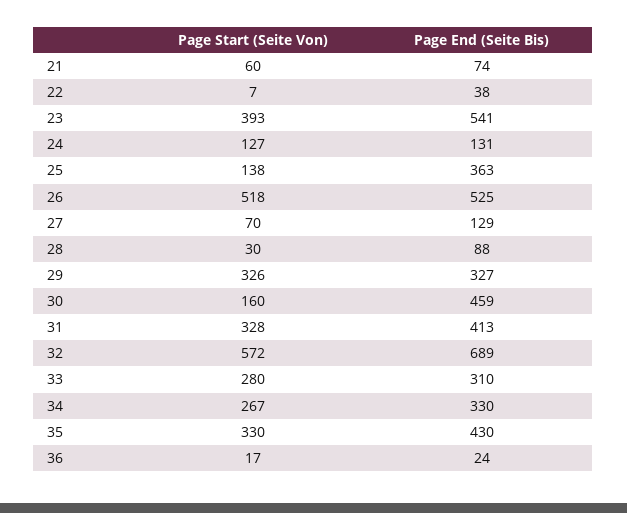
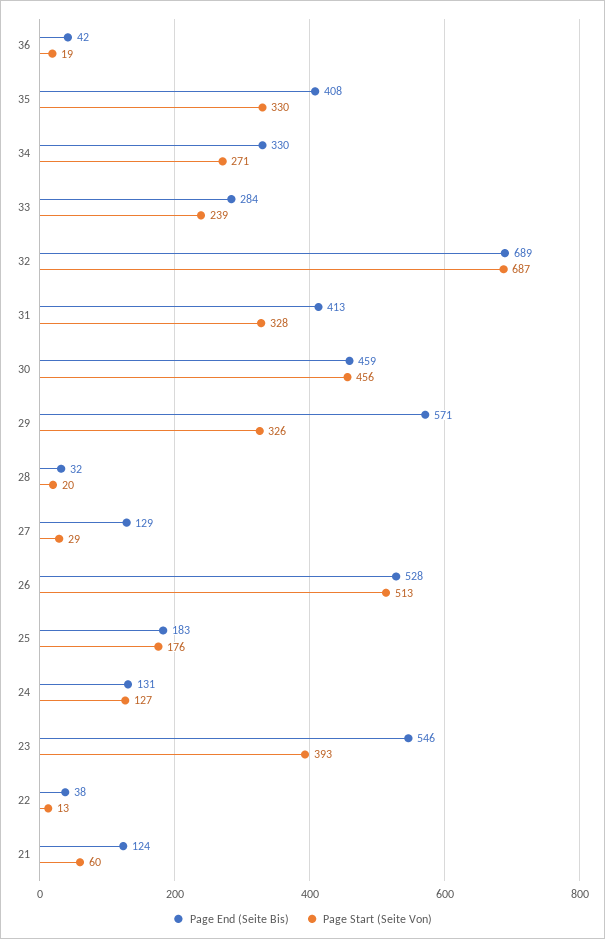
Page End (Seite Bis), 21: 74 -> 124
Page Start (Seite Von), 22: 7 -> 13
Page End (Seite Bis), 23: 541 -> 546
Page Start (Seite Von), 25: 138 -> 176
Page End (Seite Bis), 25: 363 -> 183
Page Start (Seite Von), 26: 518 -> 513
Page End (Seite Bis), 26: 525 -> 528
Page Start (Seite Von), 27: 70 -> 29
Page Start (Seite Von), 28: 30 -> 20
Page End (Seite Bis), 28: 88 -> 32
Page End (Seite Bis), 29: 327 -> 571
Page Start (Seite Von), 30: 160 -> 456
Page Start (Seite Von), 32: 572 -> 687
Page Start (Seite Von), 33: 280 -> 239
Page End (Seite Bis), 33: 310 -> 284
Page Start (Seite Von), 34: 267 -> 271
Page End (Seite Bis), 35: 430 -> 408
Page Start (Seite Von), 36: 17 -> 19
Page End (Seite Bis), 36: 24 -> 42

